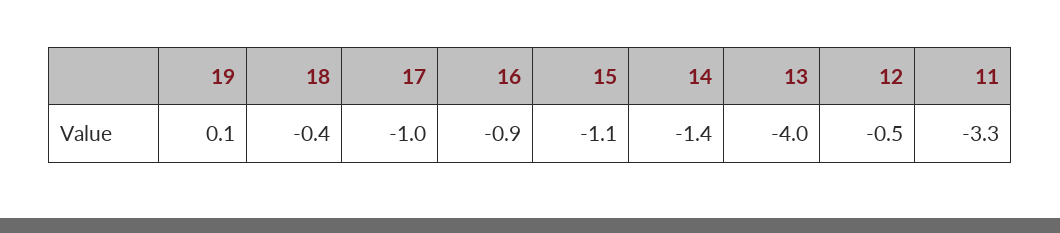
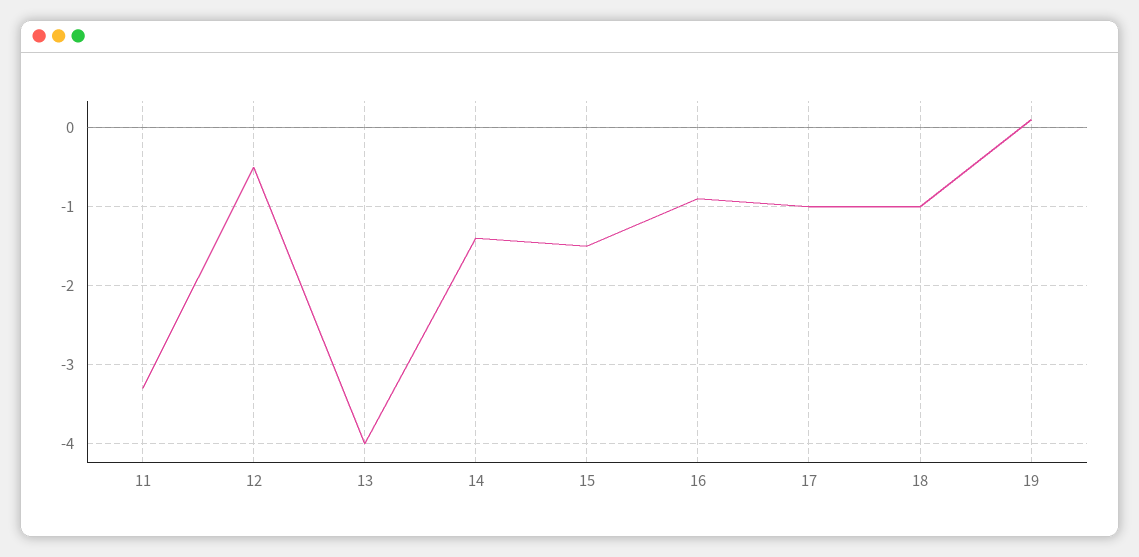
18: -0.4 -> -1
15: -1.1 -> -1.5

